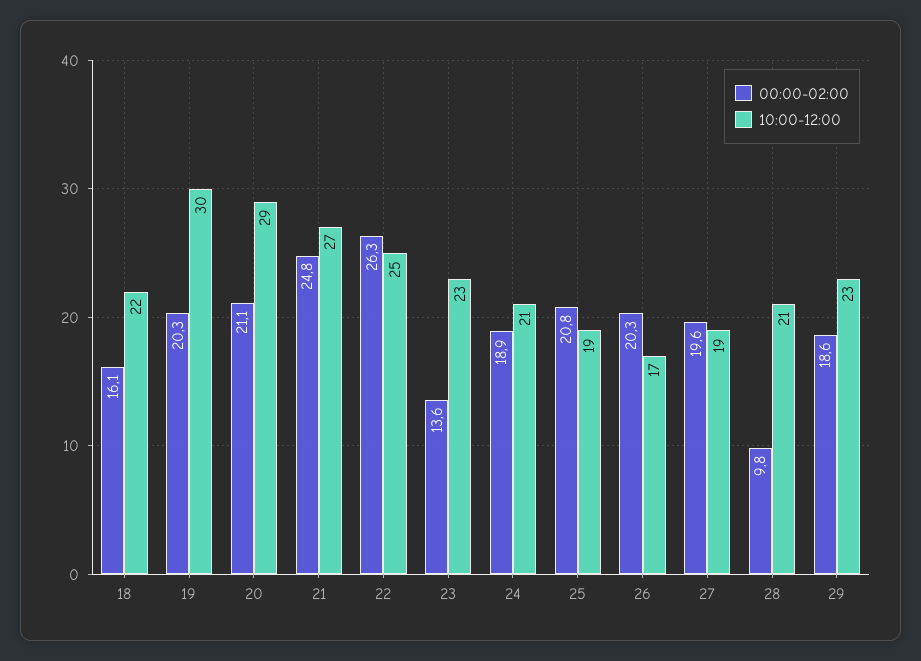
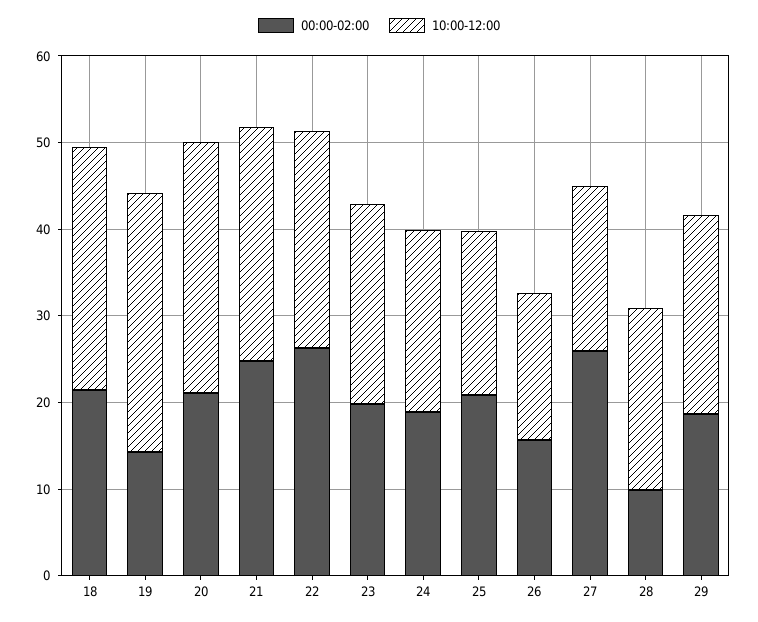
00:00-02:00, 18: 16.1 -> 22
10:00-12:00, 18: 22 -> 28
00:00-02:00, 19: 20.3 -> 14
00:00-02:00, 23: 13.6 -> 20
00:00-02:00, 26: 20.3 -> 16
00:00-02:00, 27: 19.6 -> 26

